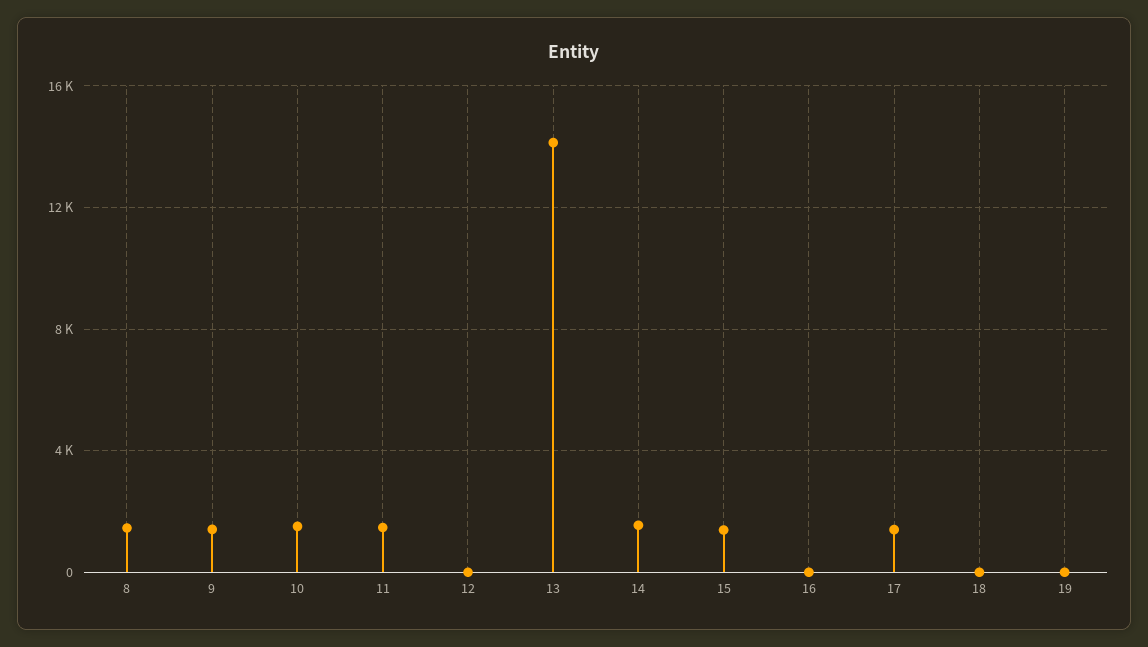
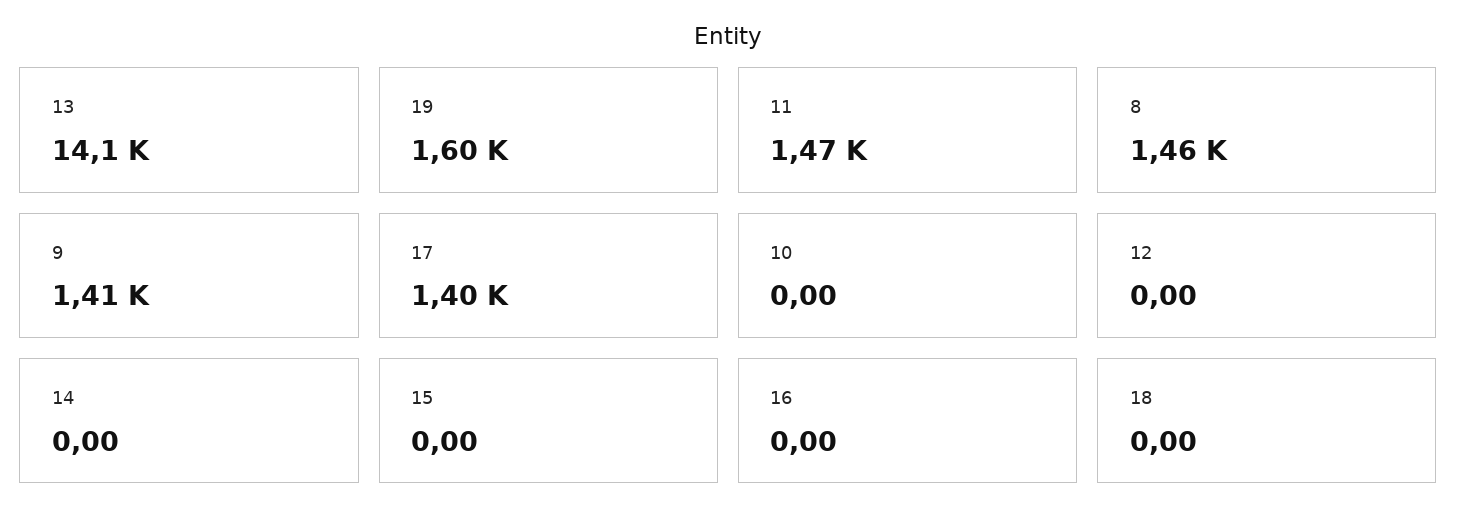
10: 1500 -> 0
14: 1500 -> 0
15: 1500 -> 0
19: 0 -> 1600

